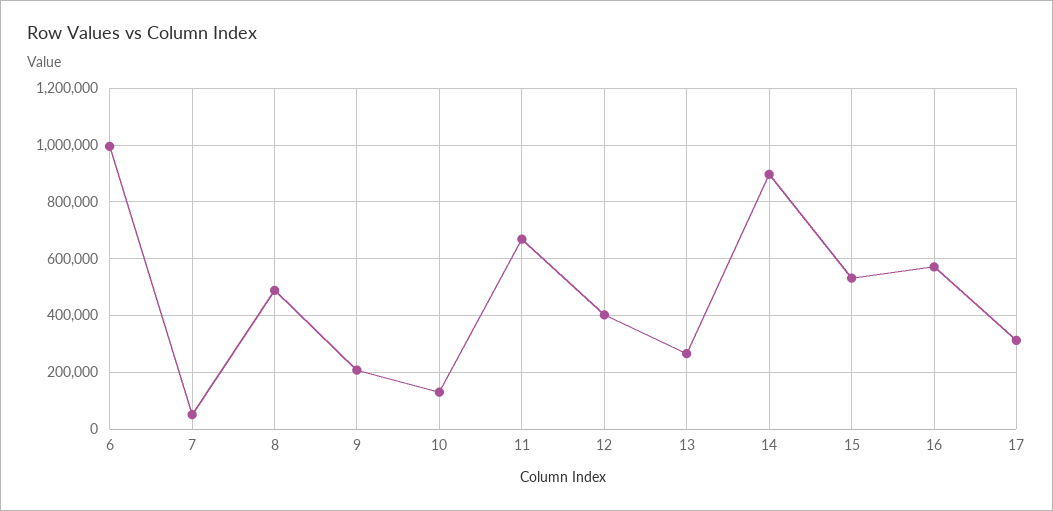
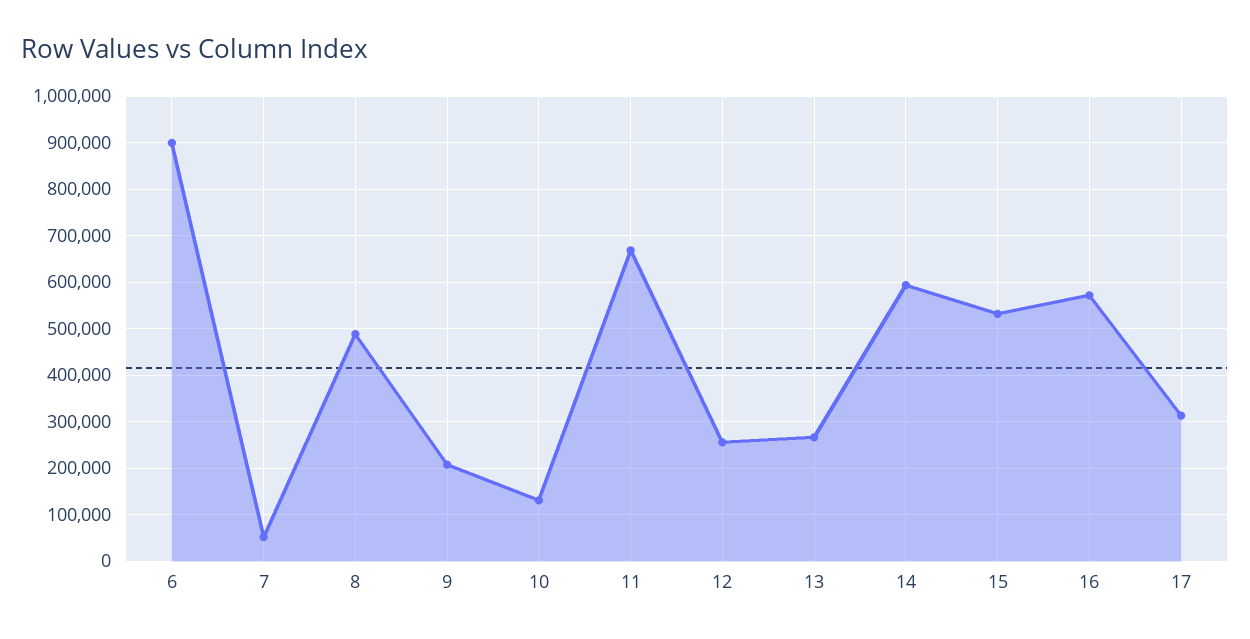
6: 1000000 -> 900000
12: 400000 -> 260000
14: 900000 -> 600000

